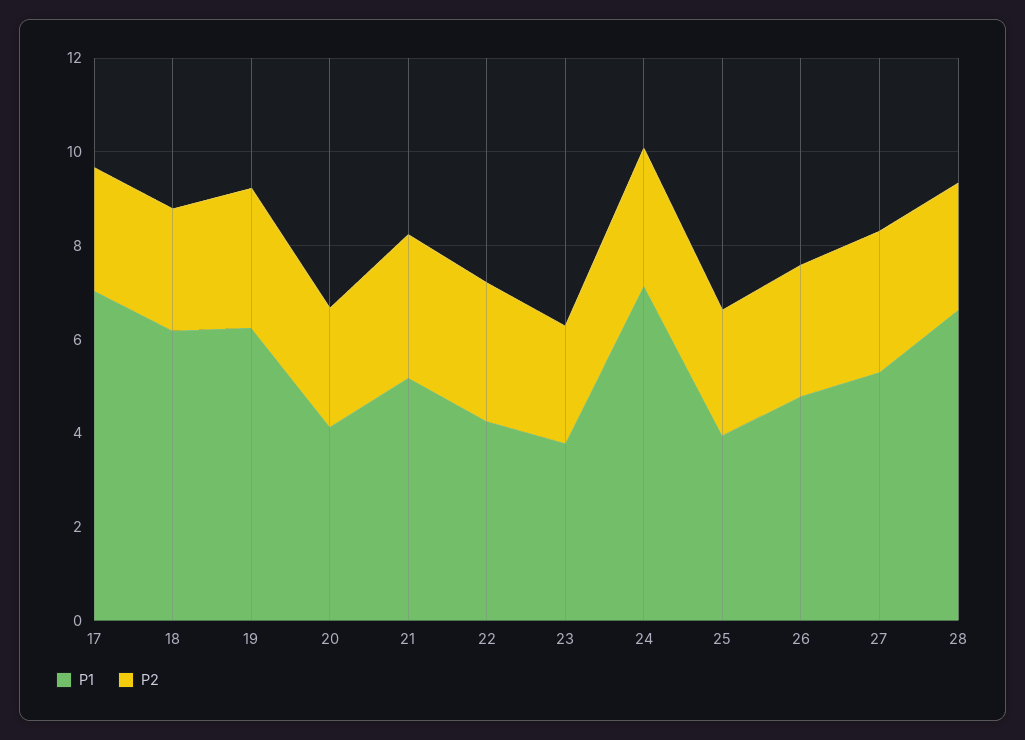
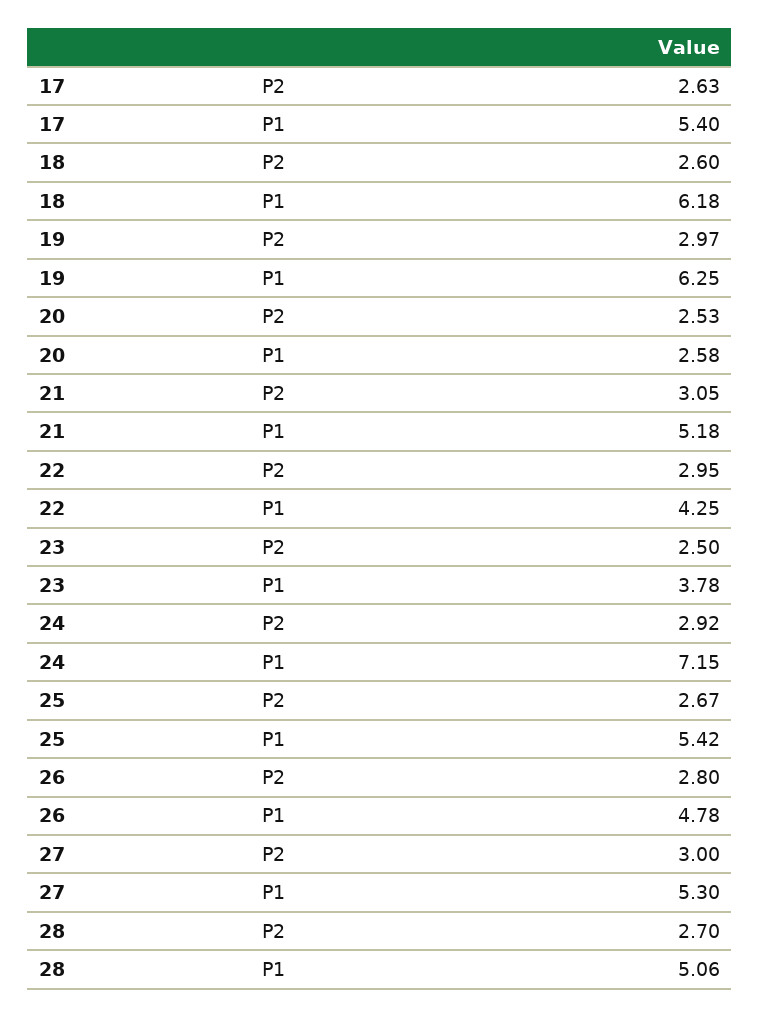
P1, 17: 7 -> 5.4
P1, 20: 4 -> 2.58
P1, 25: 4 -> 5.42
P1, 28: 6.5 -> 5.06

